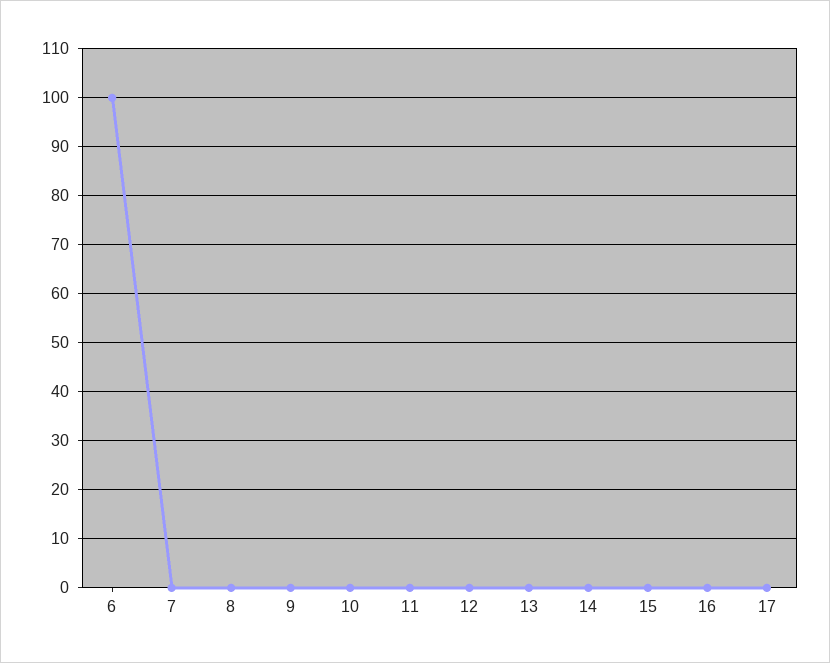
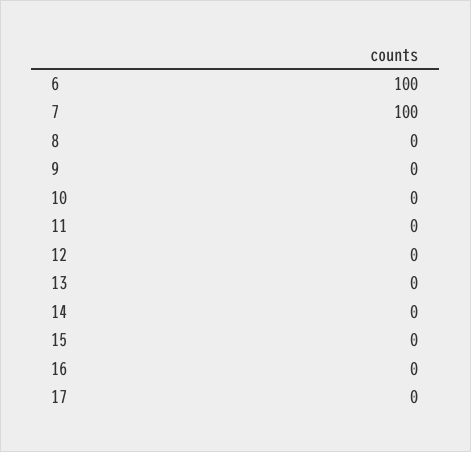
7: 0 -> 100

